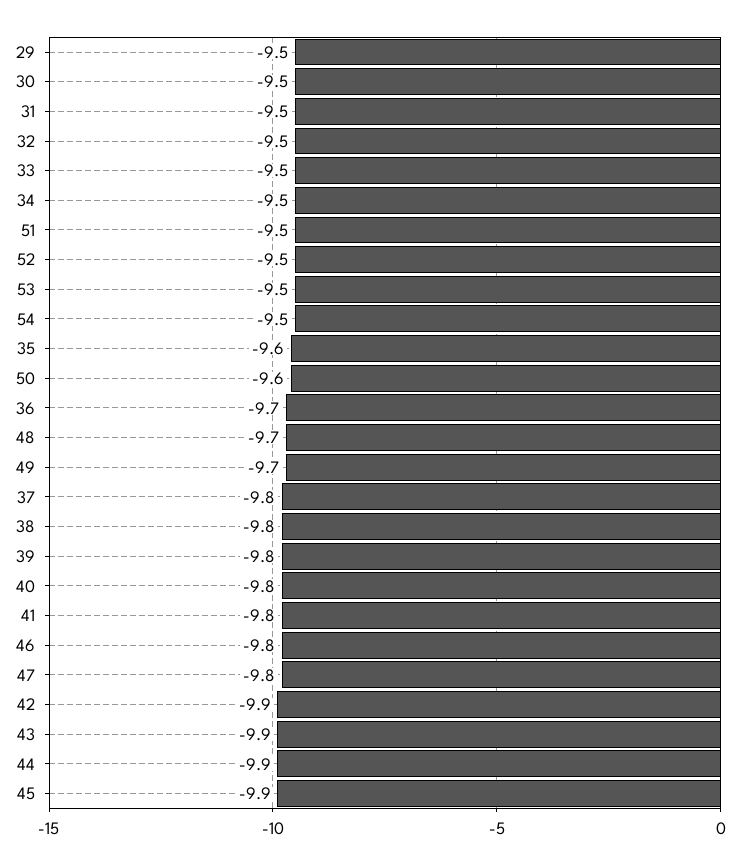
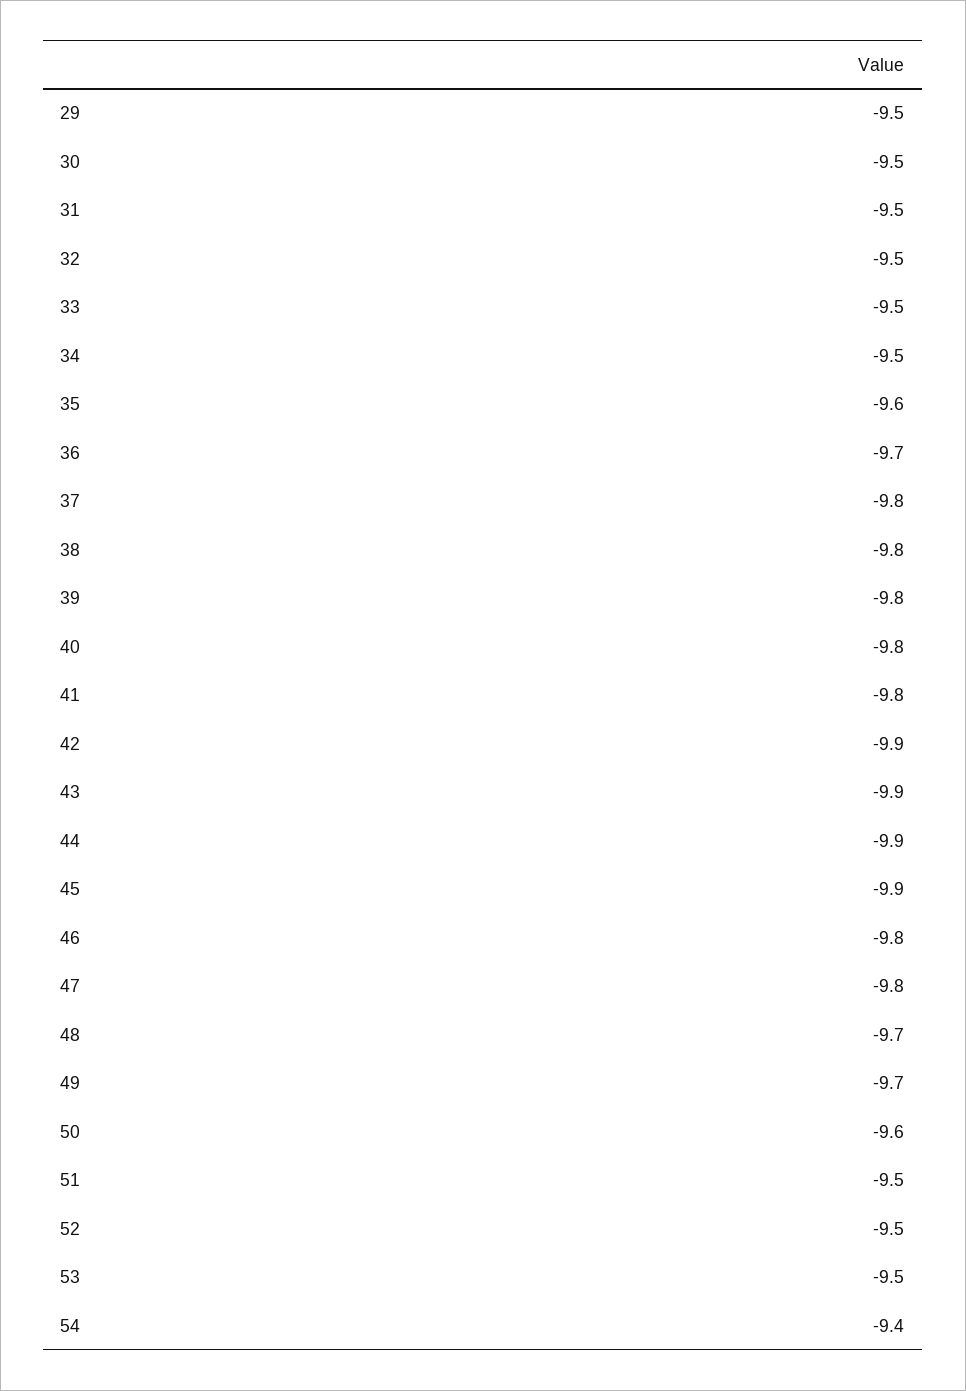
54: -9.5 -> -9.4

